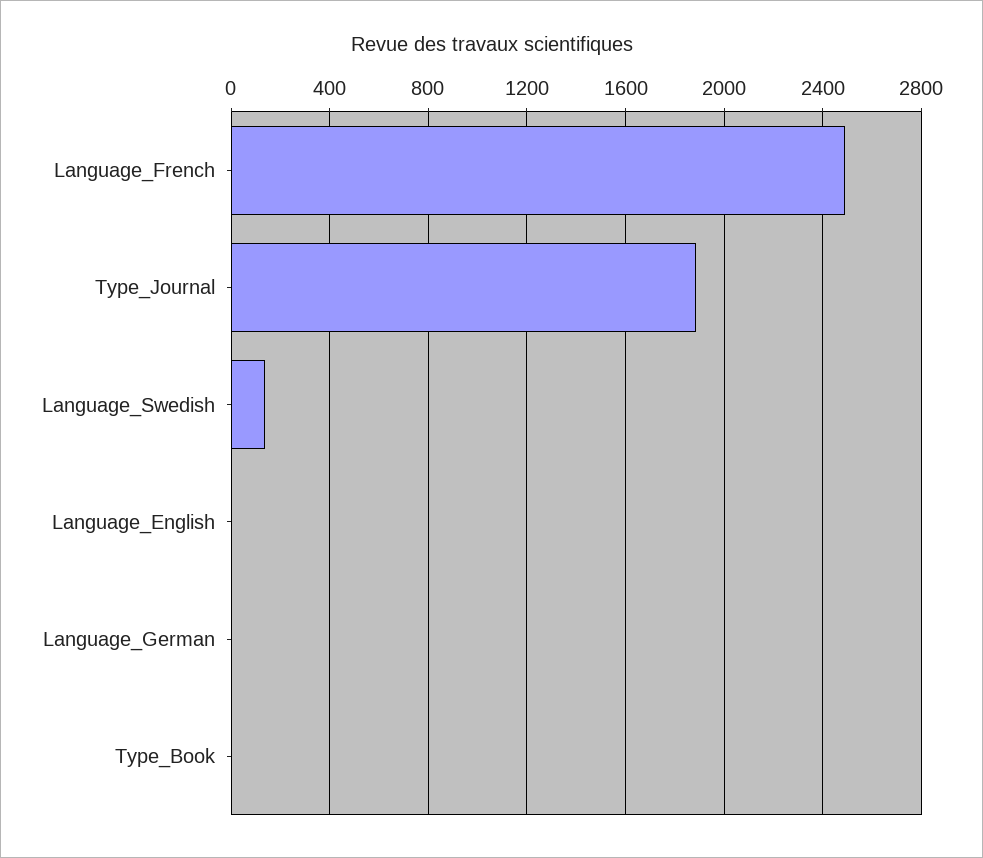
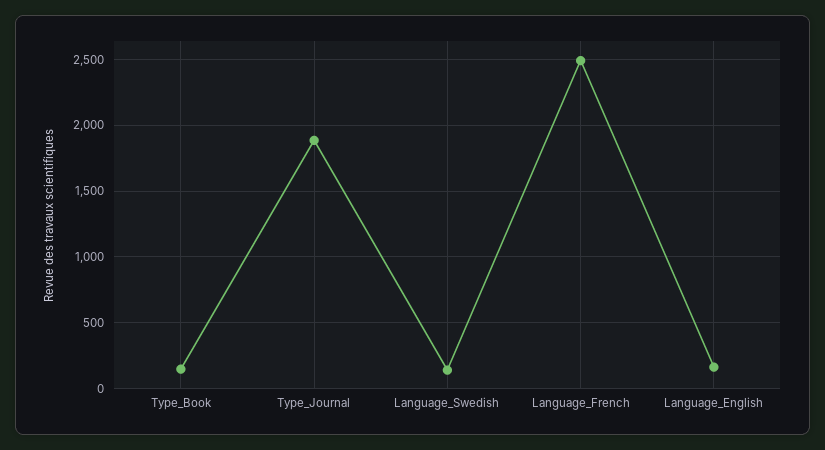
Language_English: 0 -> 150
Language_German: 0 -> none
Type_Book: 0 -> 150

